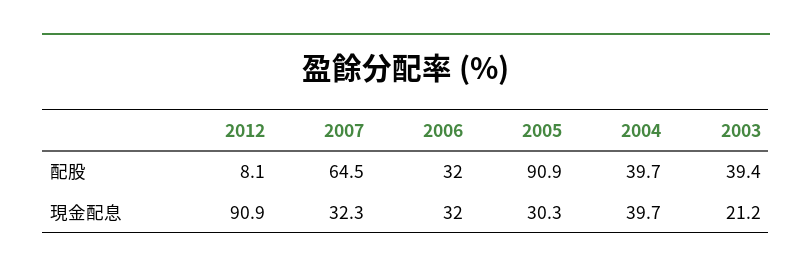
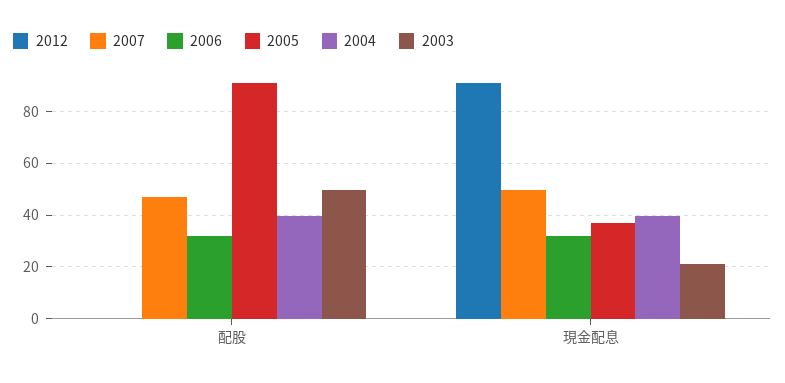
2012, 配股: 8.1 -> 0
2007, 配股: 64.5 -> 47.5
2003, 配股: 39.4 -> 50
2007, 現金配息: 32.3 -> 50
2005, 現金配息: 30.3 -> 37.5

